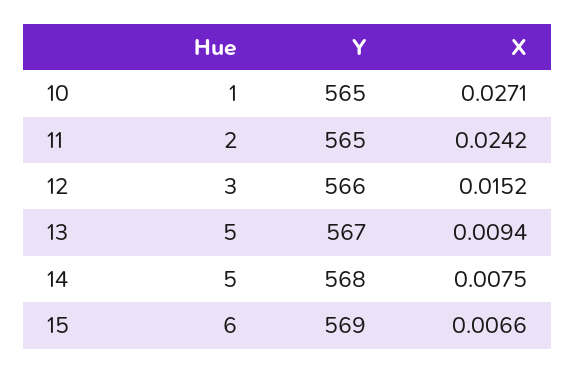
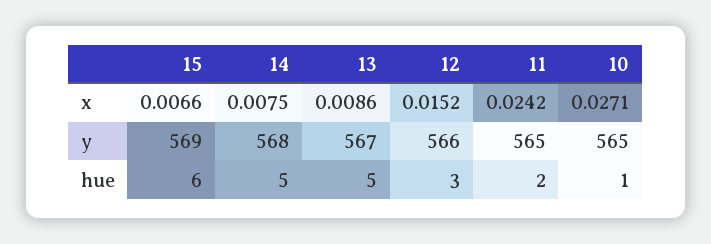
X, 13: 0.0094 -> 0.0086

